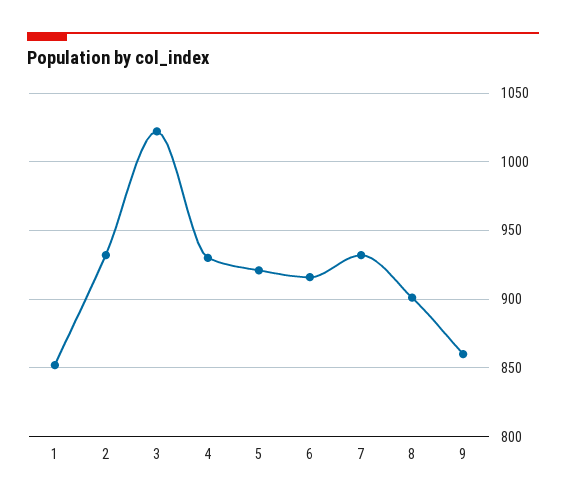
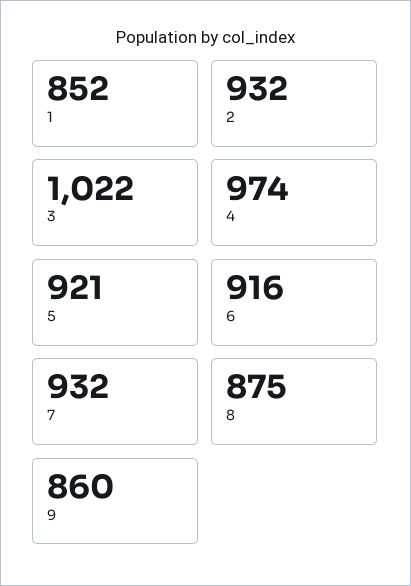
4: 930 -> 974
8: 900 -> 875

